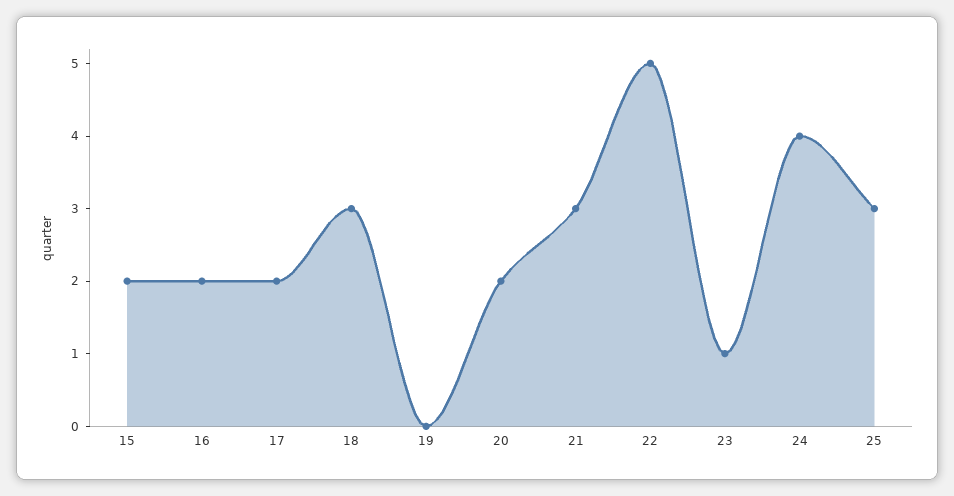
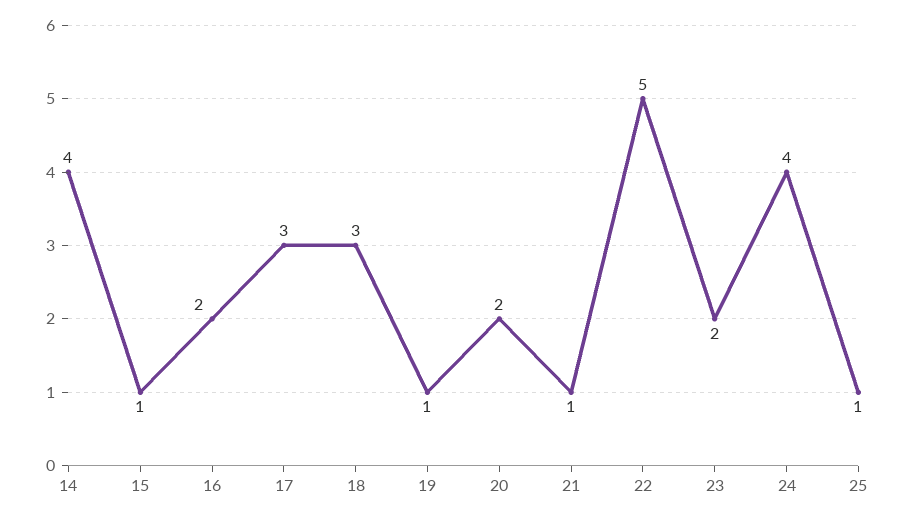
15: 2 -> 1
17: 2 -> 3
19: 0 -> 1
21: 3 -> 1
23: 1 -> 2
25: 3 -> 1
14: none -> 4

